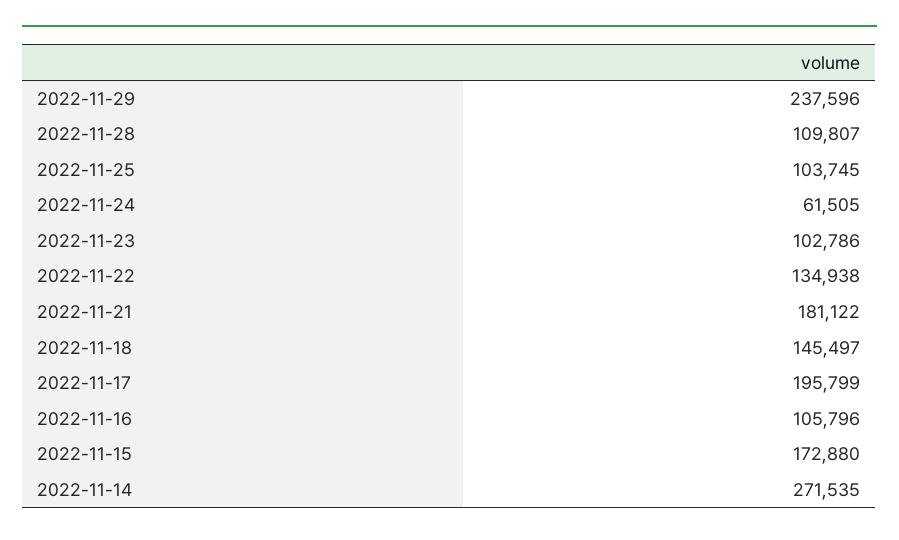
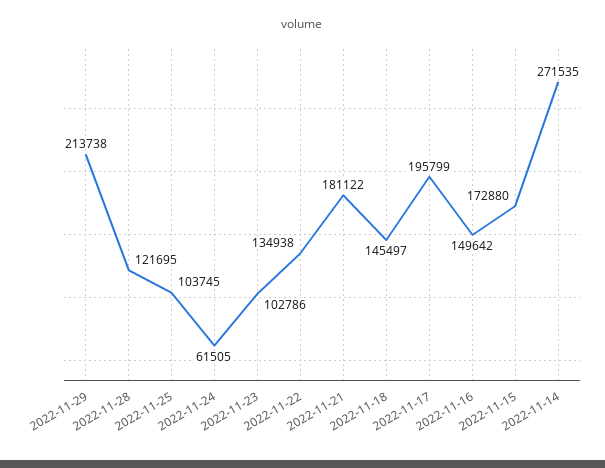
2022-11-29: 237596 -> 213738
2022-11-28: 109807 -> 121695
2022-11-16: 105796 -> 149642

